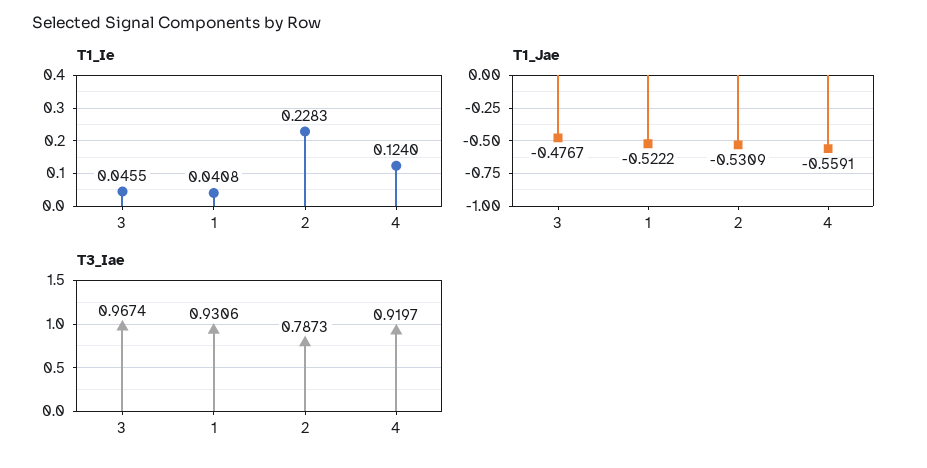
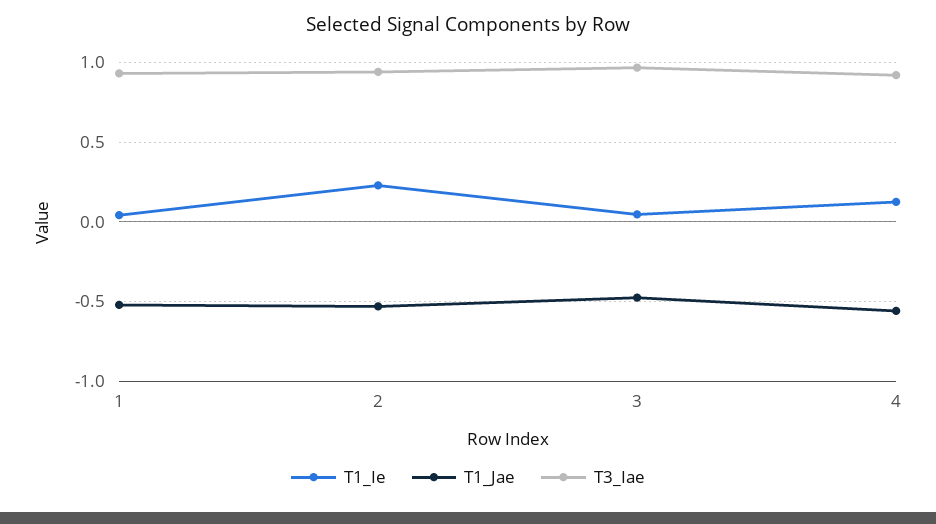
T3_Iae, 2: 0.7873 -> 0.95

